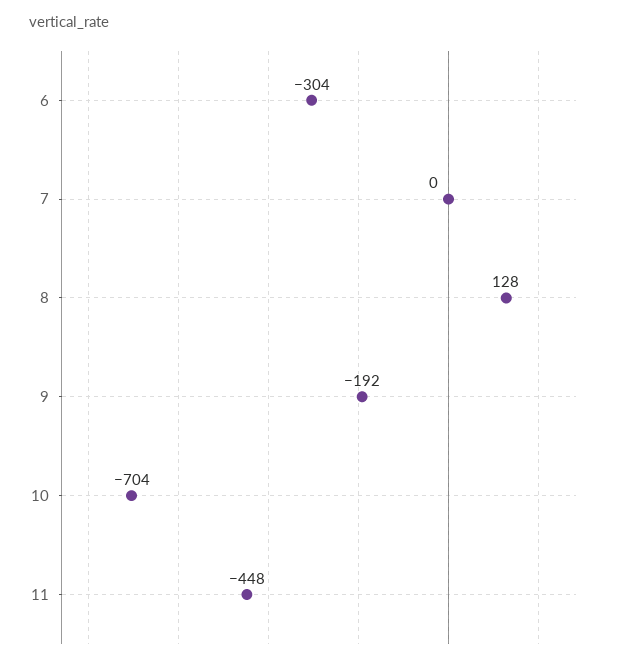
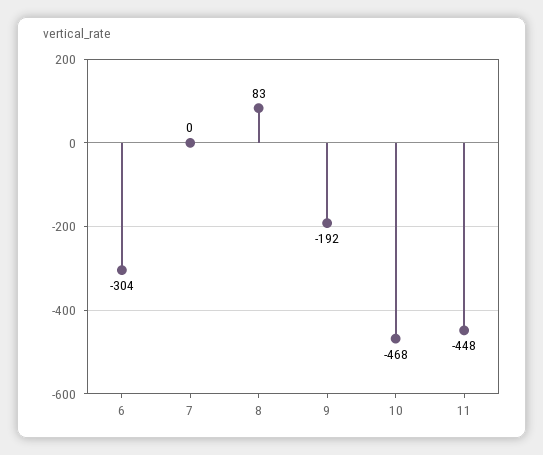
8: 128 -> 83
10: -704 -> -468

